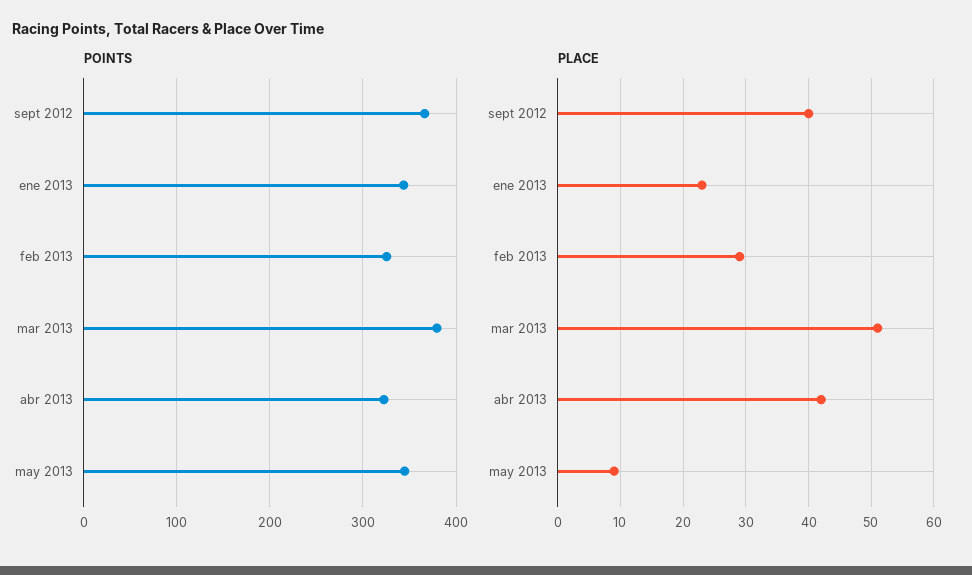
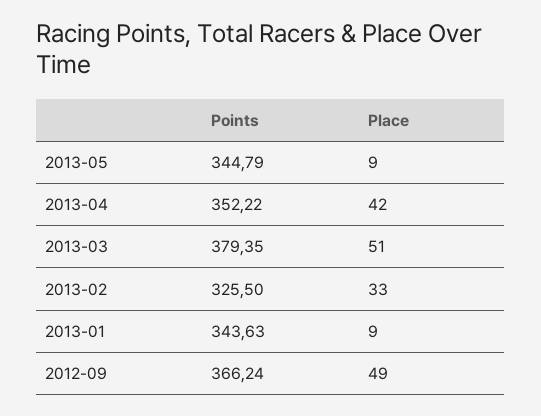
POINTS, abr 2013: 320 -> 352.22
PLACE, sept 2012: 40 -> 49
PLACE, ene 2013: 23 -> 9
PLACE, feb 2013: 29 -> 33

